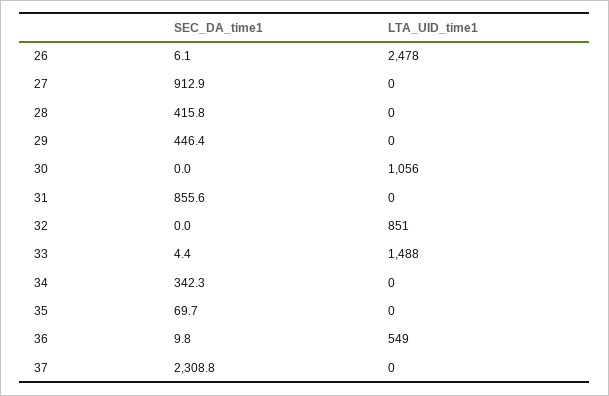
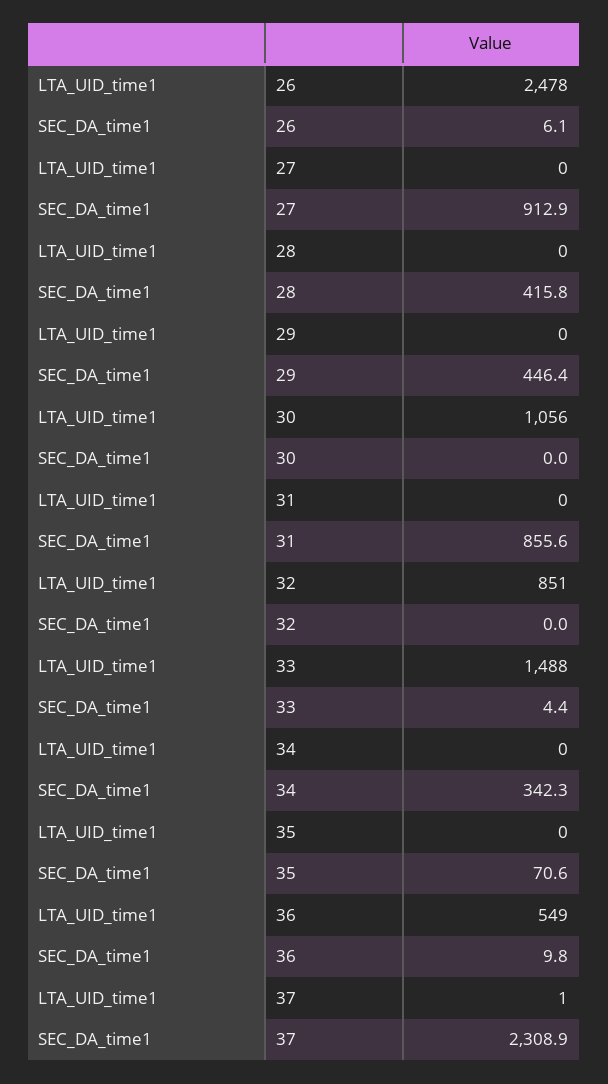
SEC_DA_time1, 35: 69.7 -> 70.6
SEC_DA_time1, 37: 2308.8 -> 2308.9
LTA_UID_time1, 37: 0 -> 1

